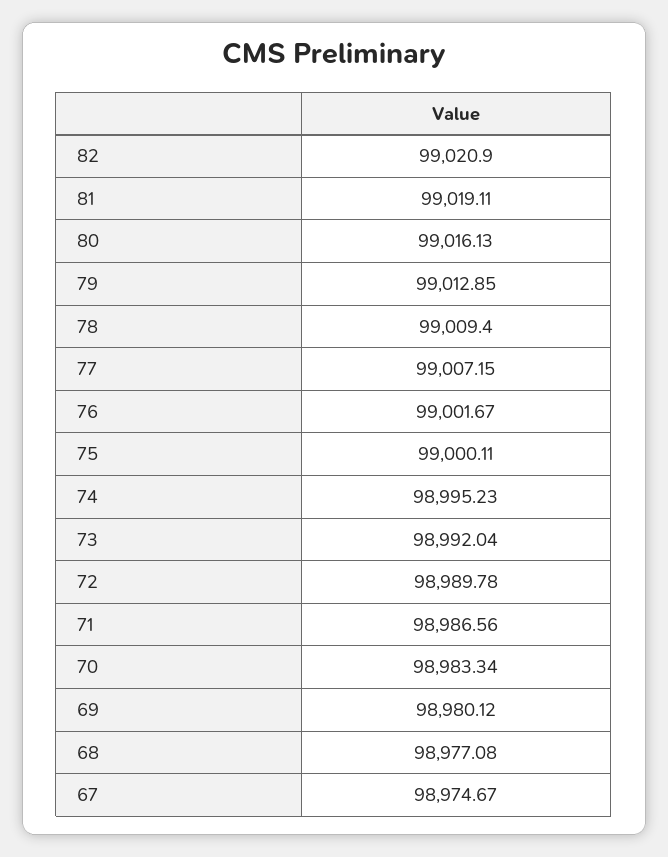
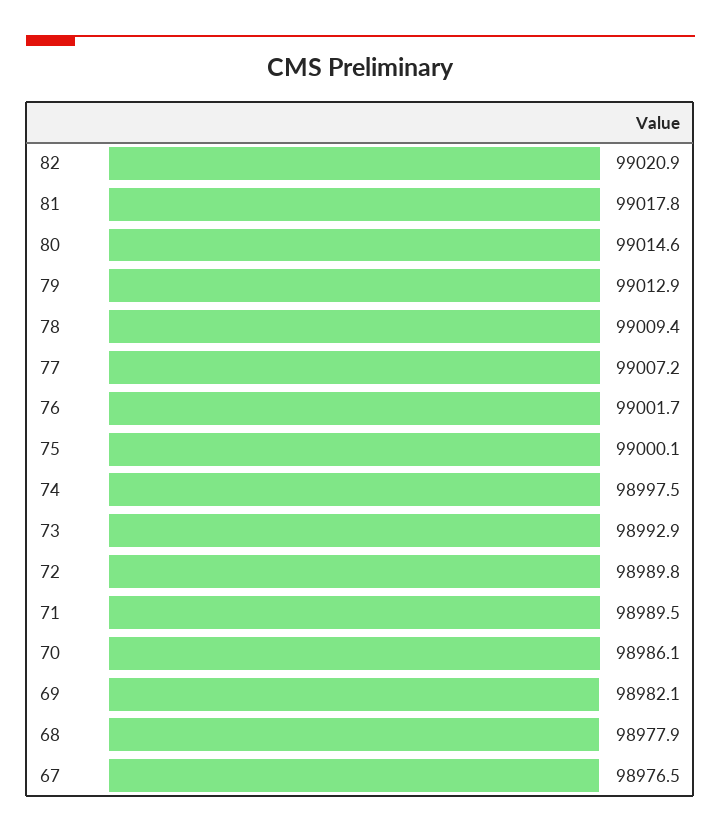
81: 99019.11 -> 99017.8
80: 99016.13 -> 99014.6
74: 98995.23 -> 98997.5
73: 98992.04 -> 98992.9
71: 98986.56 -> 98989.5
70: 98983.34 -> 98986.1
69: 98980.12 -> 98982.1
68: 98977.08 -> 98977.9
67: 98974.67 -> 98976.5

